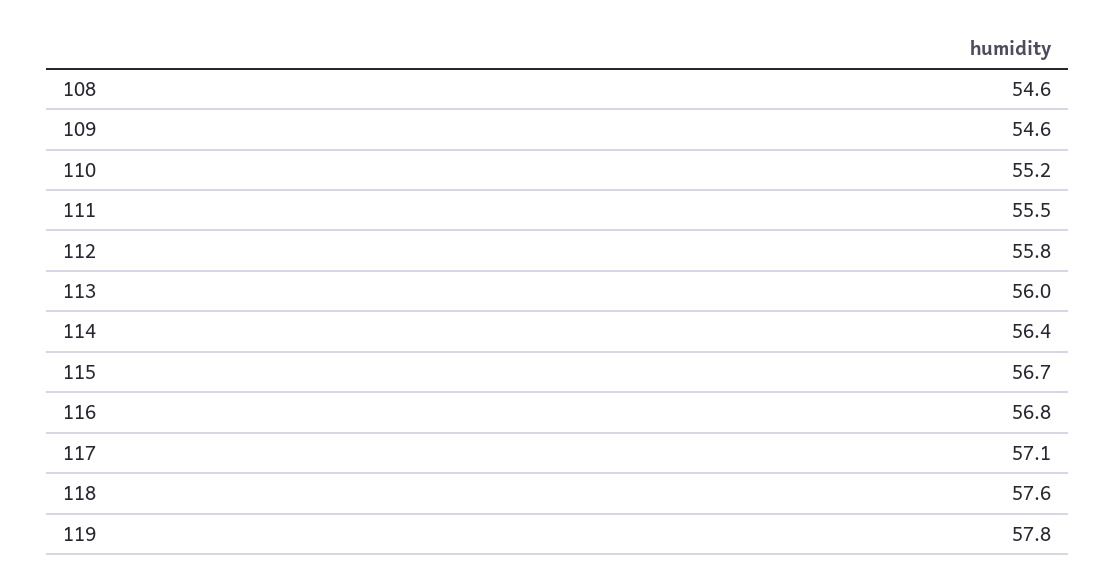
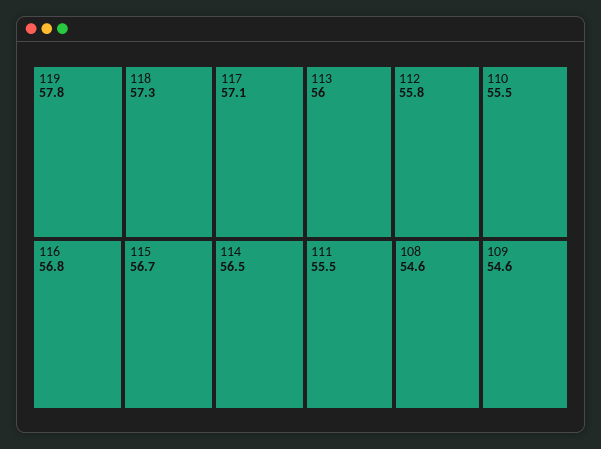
110: 55.2 -> 55.5
114: 56.4 -> 56.5
118: 57.6 -> 57.3

